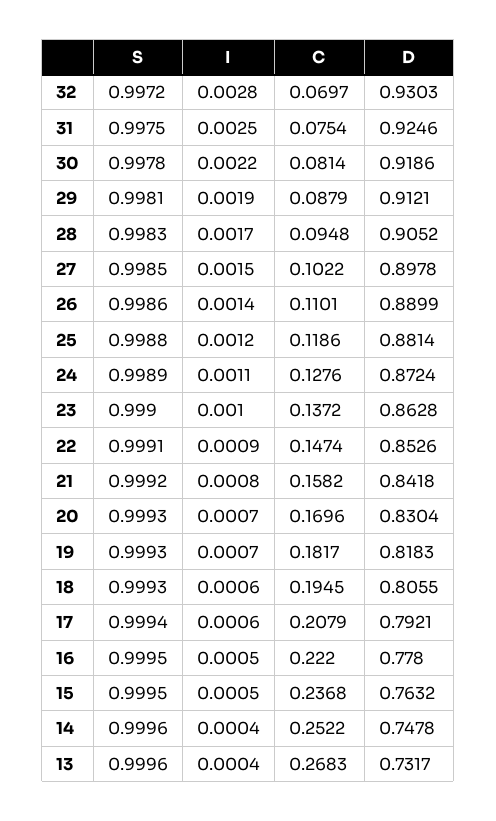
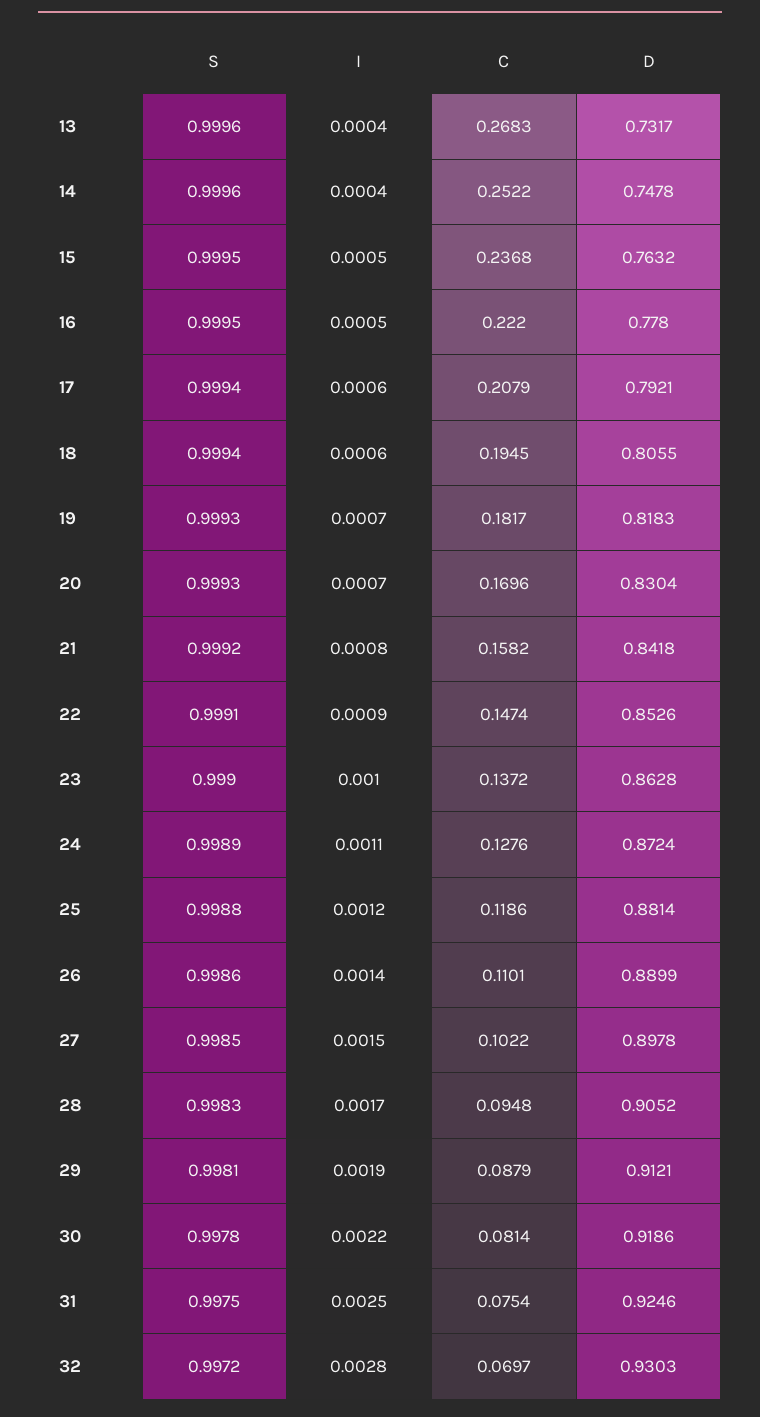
S, 18: 0.9993 -> 0.9994

